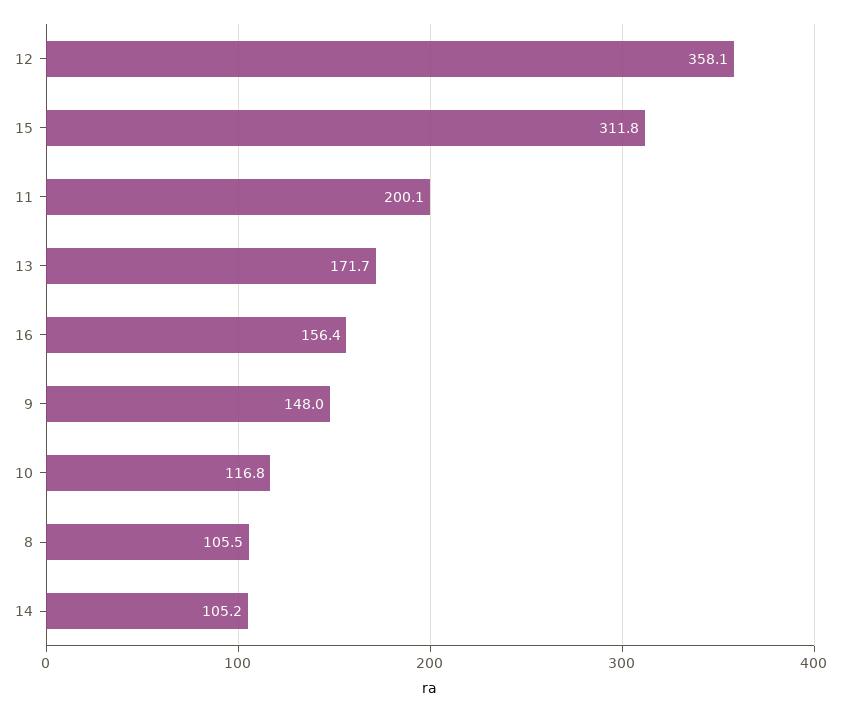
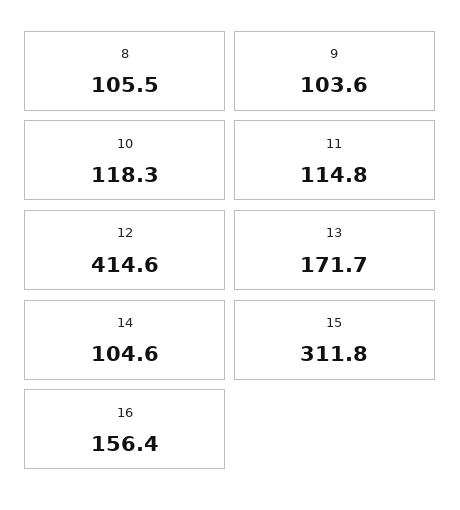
12: 358.1 -> 414.6
11: 200.1 -> 114.8
9: 148 -> 103.6
10: 116.8 -> 118.3
14: 105.2 -> 104.6

